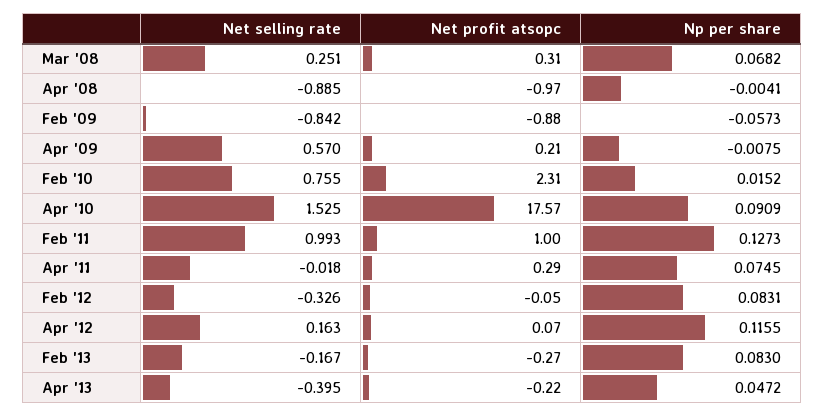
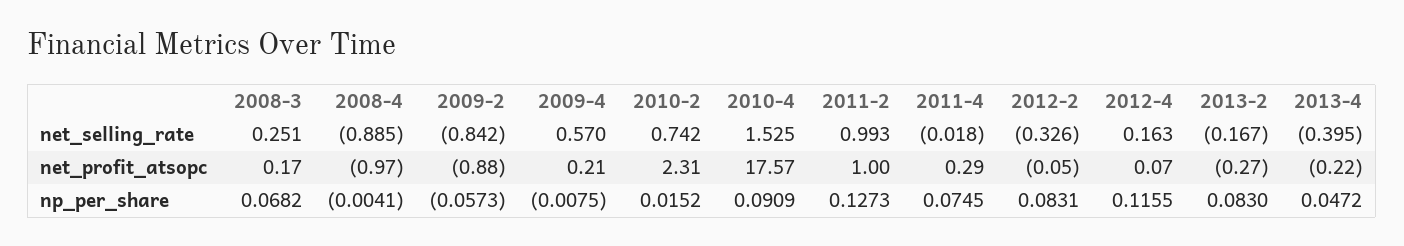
Net profit atsopc, Mar '08: 0.31 -> 0.17
Net selling rate, Feb '10: 0.755 -> 0.742

